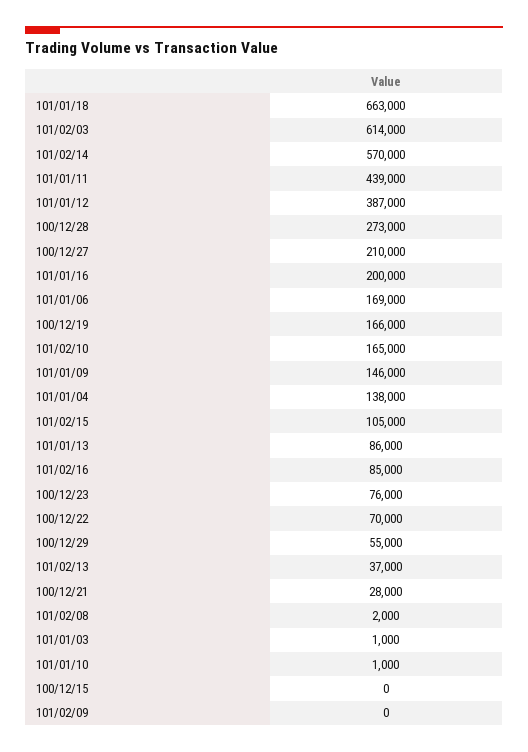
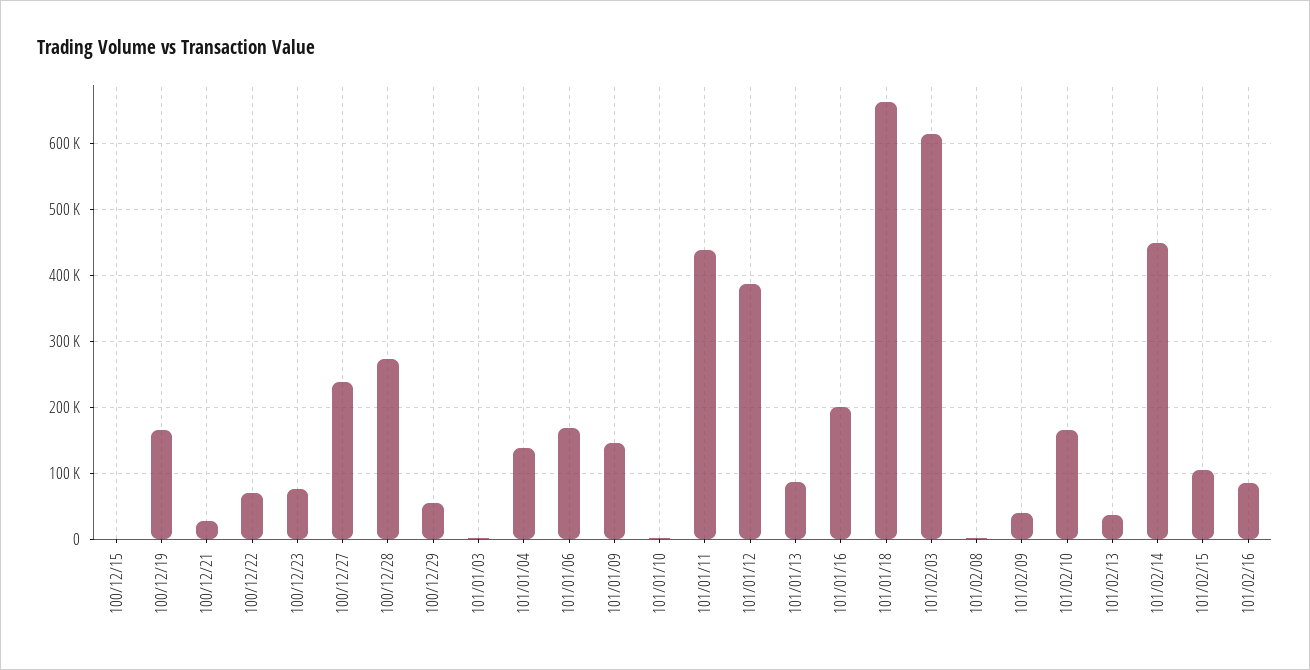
101/02/14: 570000 -> 450000
100/12/27: 210000 -> 240000
101/02/09: 0 -> 40000

